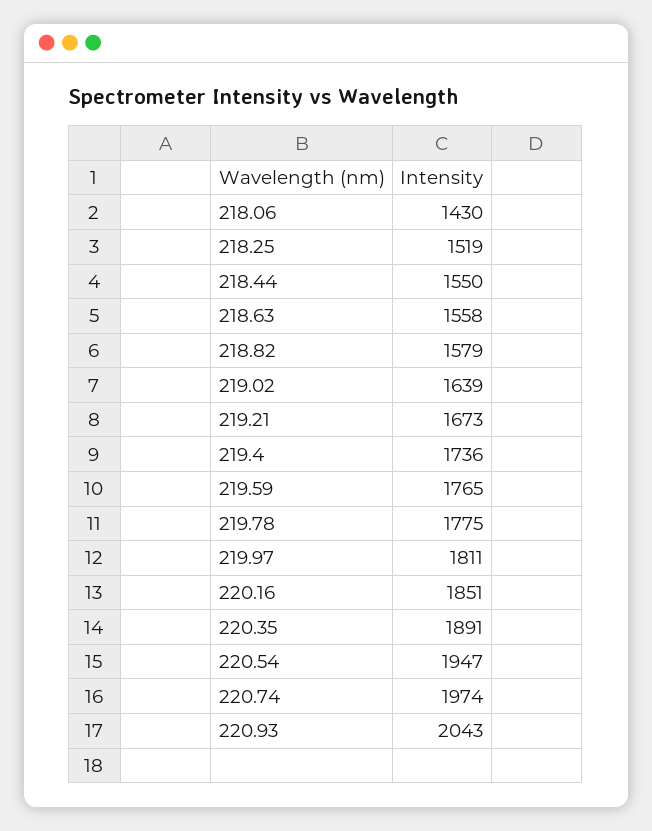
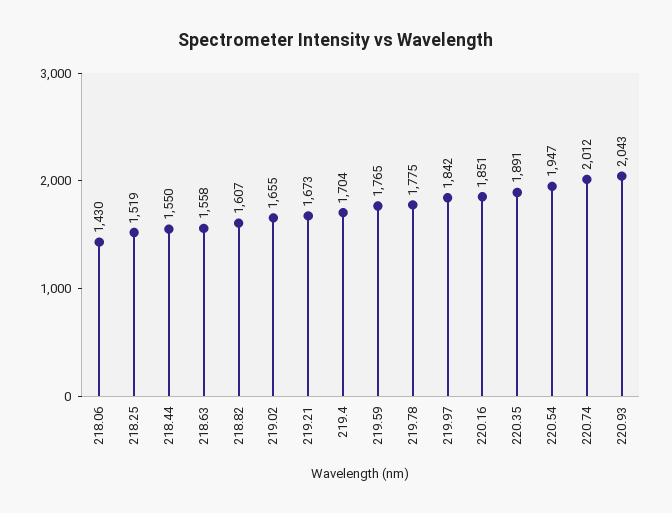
218.82: 1579 -> 1607
219.02: 1639 -> 1655
219.4: 1736 -> 1704
219.97: 1811 -> 1842
220.74: 1974 -> 2012

